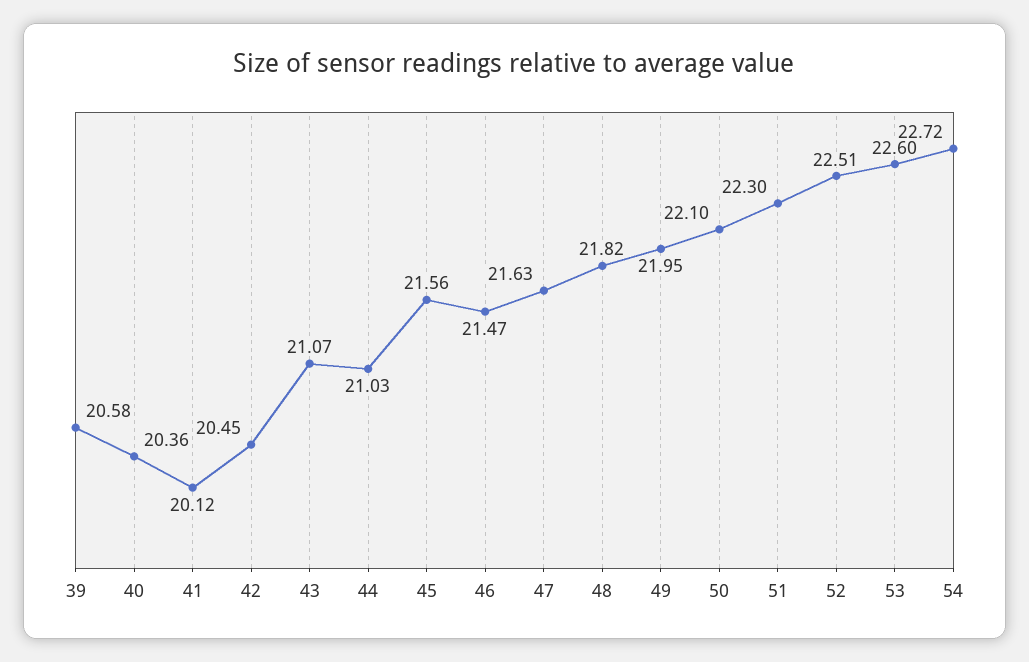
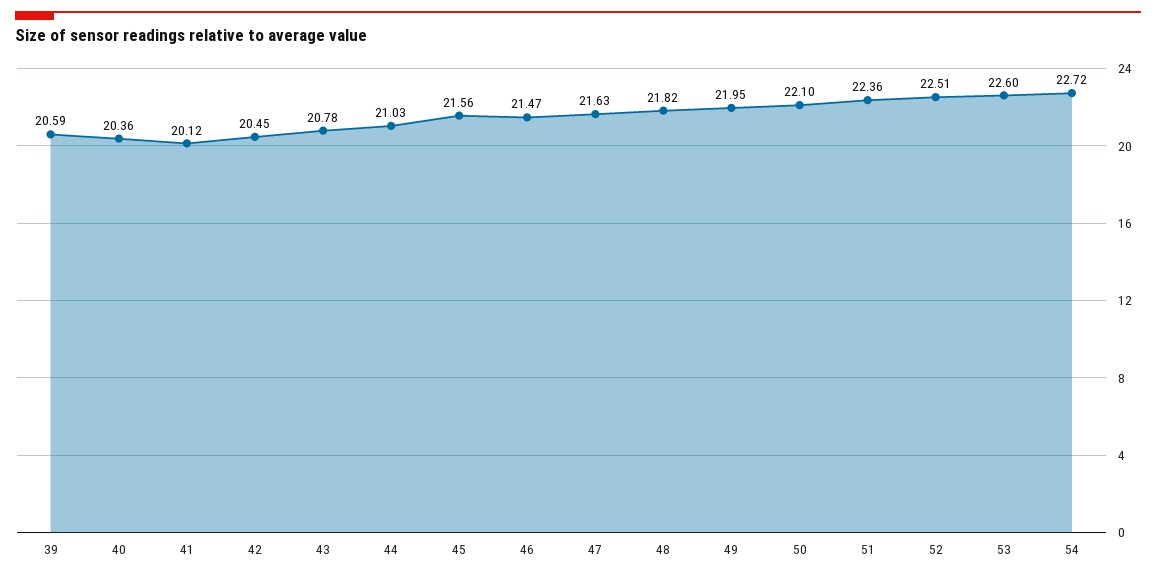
39: 20.58 -> 20.59
43: 21.07 -> 20.78
51: 22.3 -> 22.36

